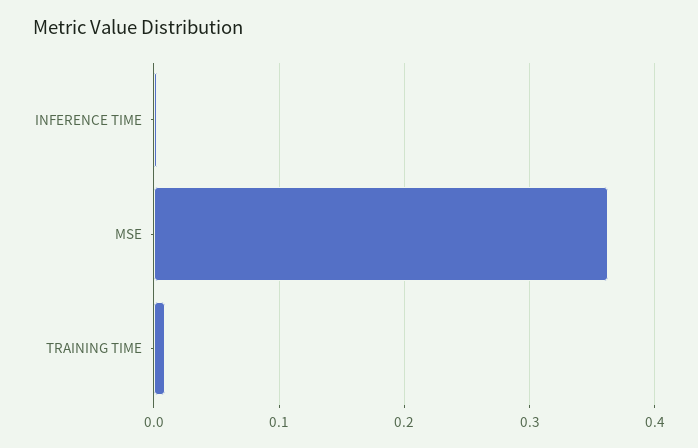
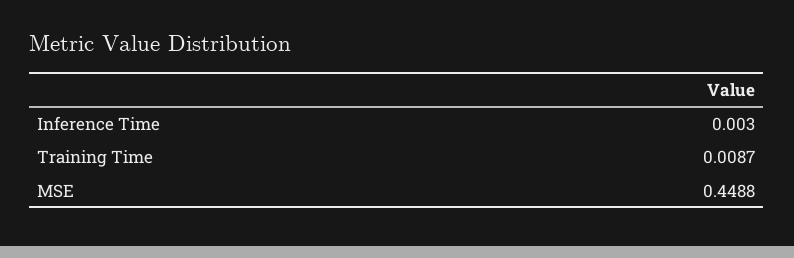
MSE: 0.36 -> 0.4488

